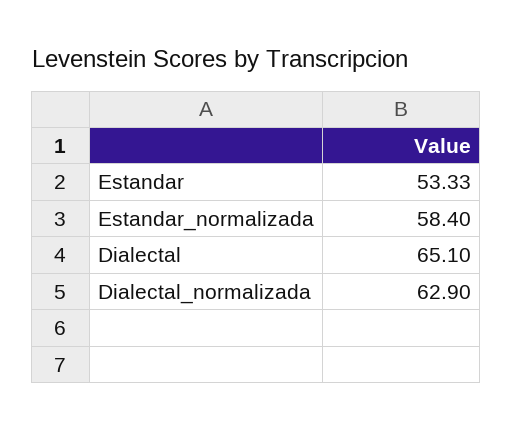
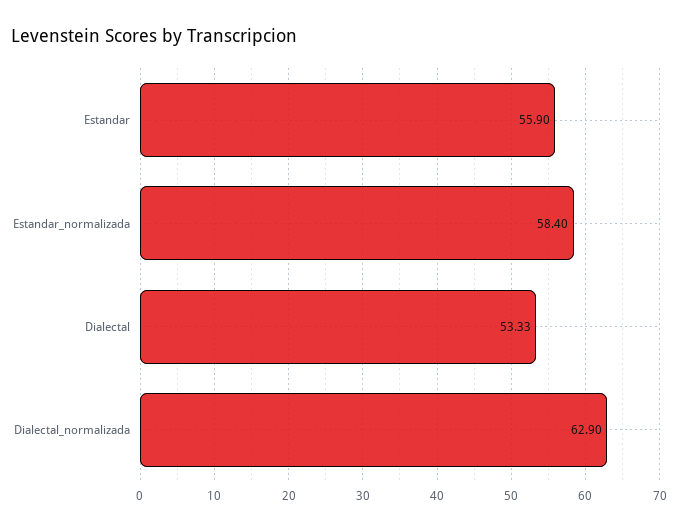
Estandar: 53.33 -> 55.9
Dialectal: 65.1 -> 53.33

